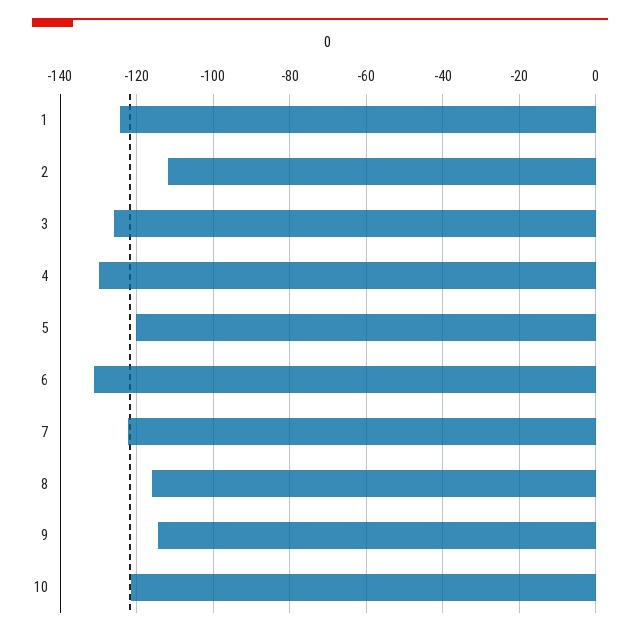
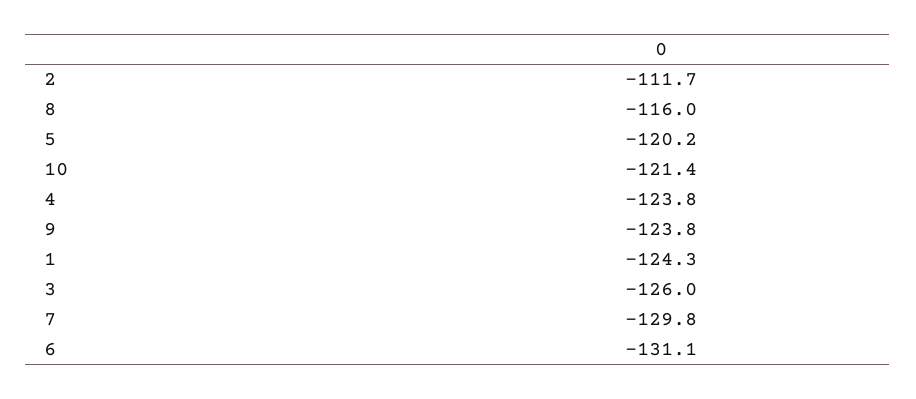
4: -130 -> -123.8
7: -122 -> -129.8
9: -114 -> -123.8

